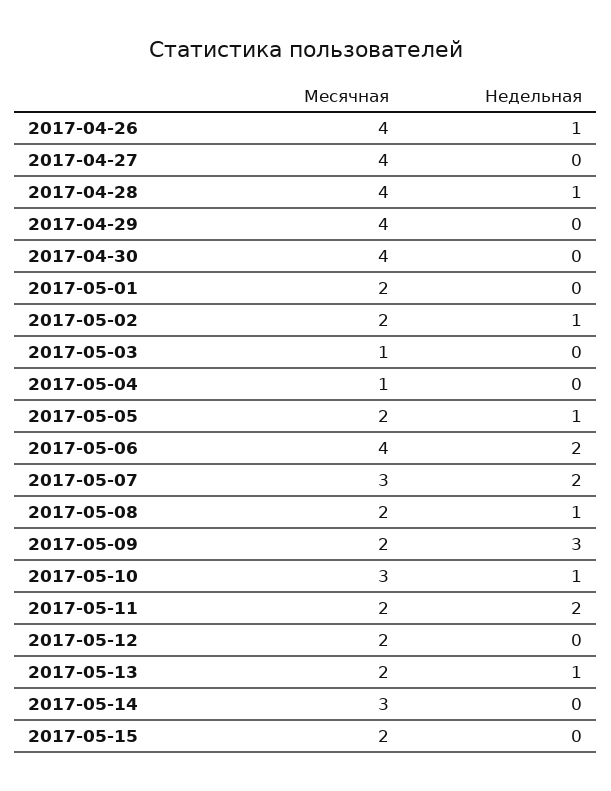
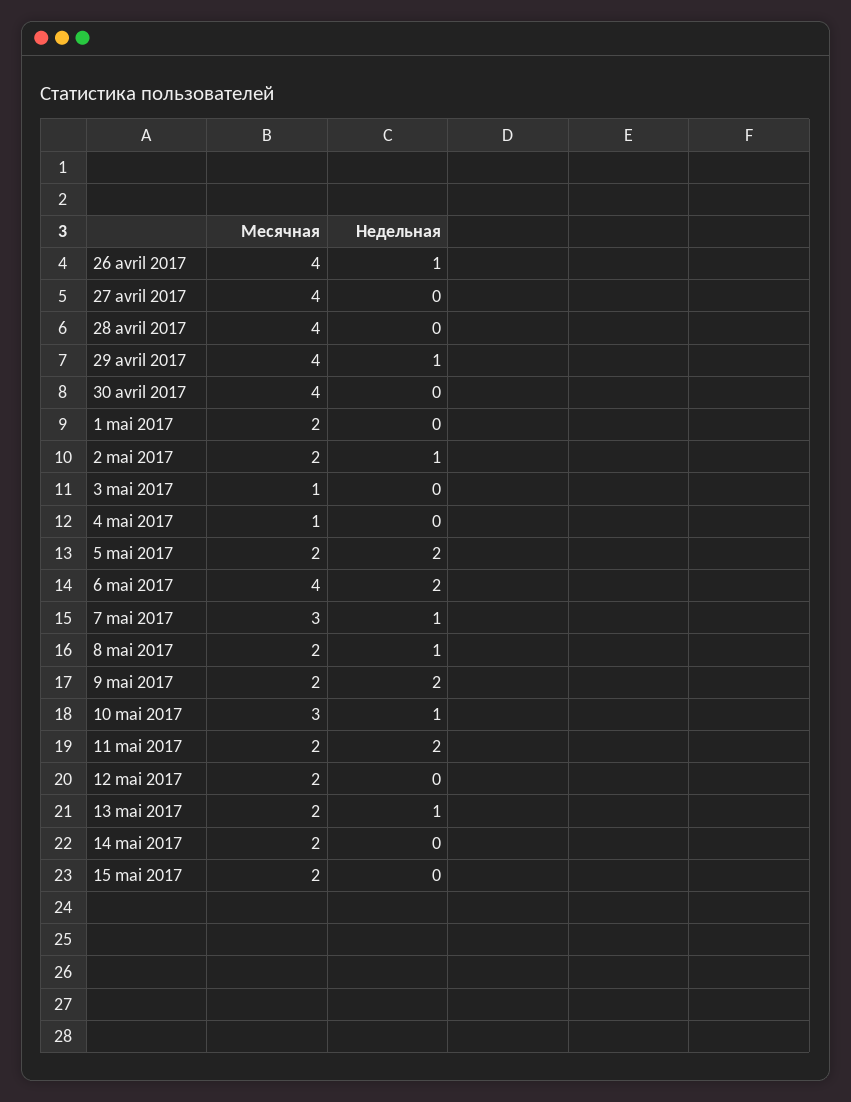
Недельная, 2017-04-28: 1 -> 0
Недельная, 2017-04-29: 0 -> 1
Недельная, 2017-05-05: 1 -> 2
Недельная, 2017-05-07: 2 -> 1
Недельная, 2017-05-09: 3 -> 2
Месячная, 2017-05-14: 3 -> 2

